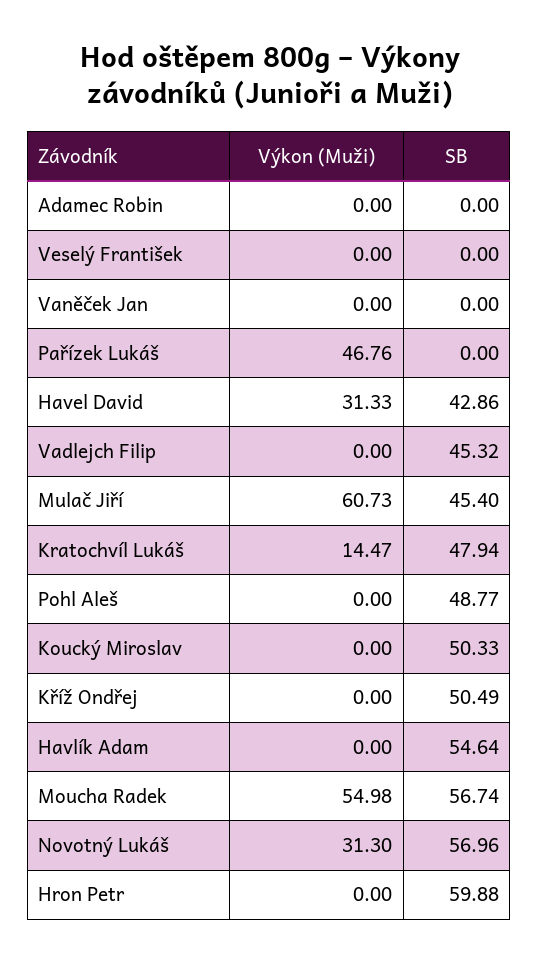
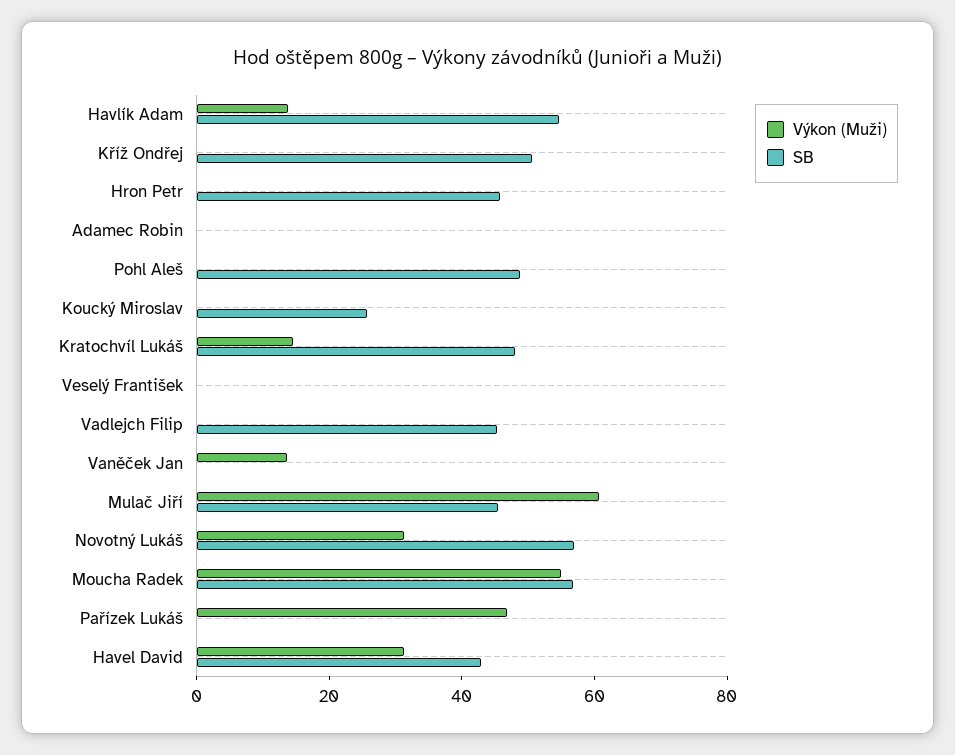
Výkon (Muži), Vaněček Jan: 0 -> 15
SB, Koucký Miroslav: 50.33 -> 25
Výkon (Muži), Havlík Adam: 0 -> 15
SB, Hron Petr: 59.88 -> 45

